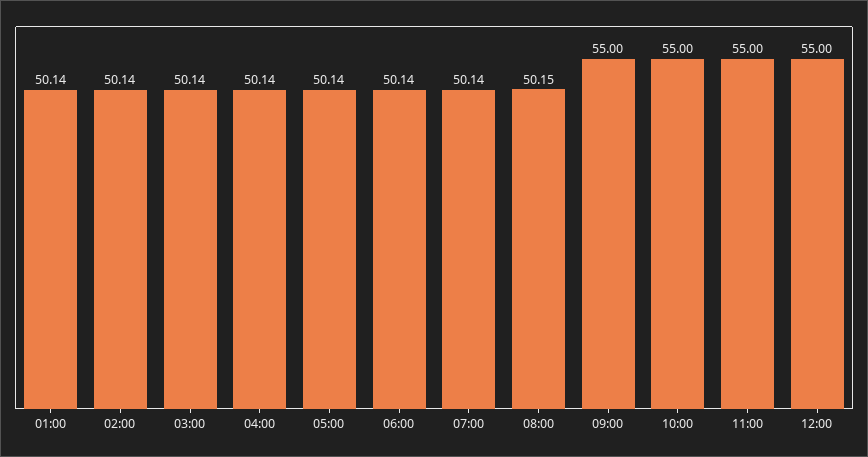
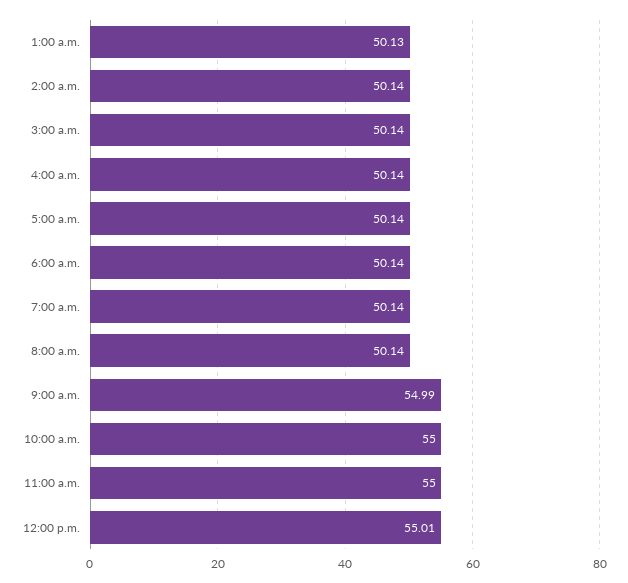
01:00: 50.14 -> 50.13
08:00: 50.15 -> 50.14
09:00: 55 -> 54.99
12:00: 55 -> 55.01

